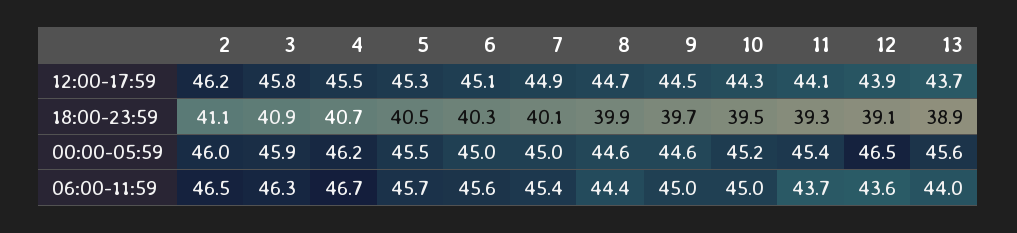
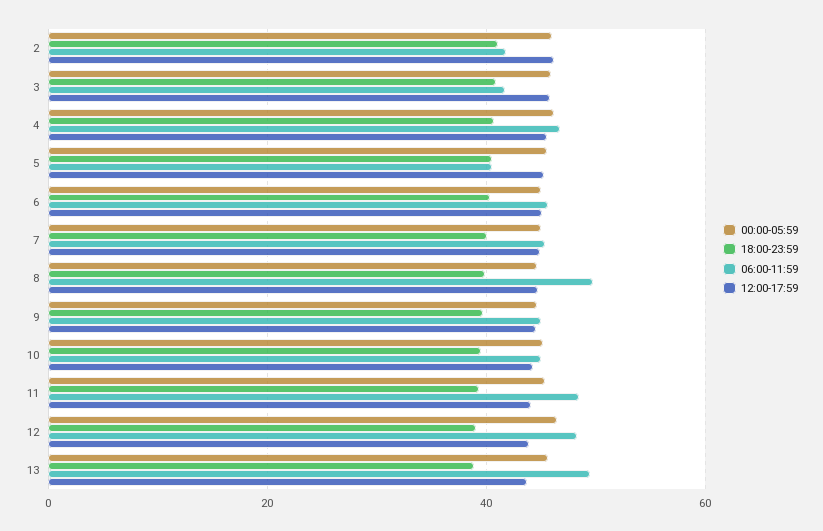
06:00-11:59, 2: 46.5 -> 42
06:00-11:59, 3: 46.3 -> 42
06:00-11:59, 5: 45.7 -> 40
06:00-11:59, 8: 44.4 -> 50
06:00-11:59, 11: 43.7 -> 48
06:00-11:59, 12: 43.6 -> 48
06:00-11:59, 13: 44 -> 50

